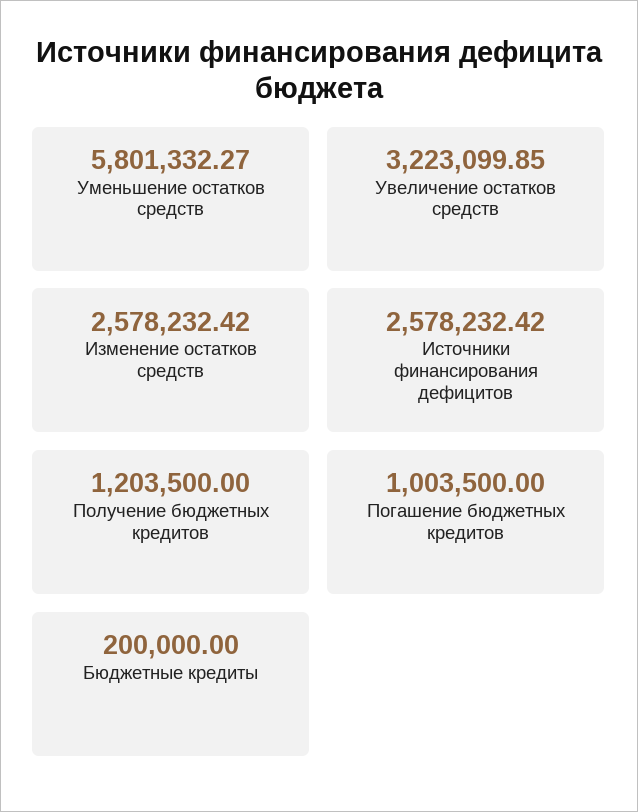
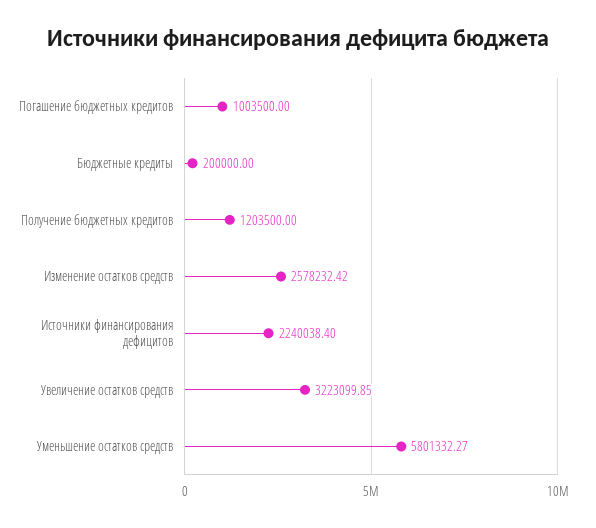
Источники финансирования дефицитов: 2578232.42 -> 2240038.4

